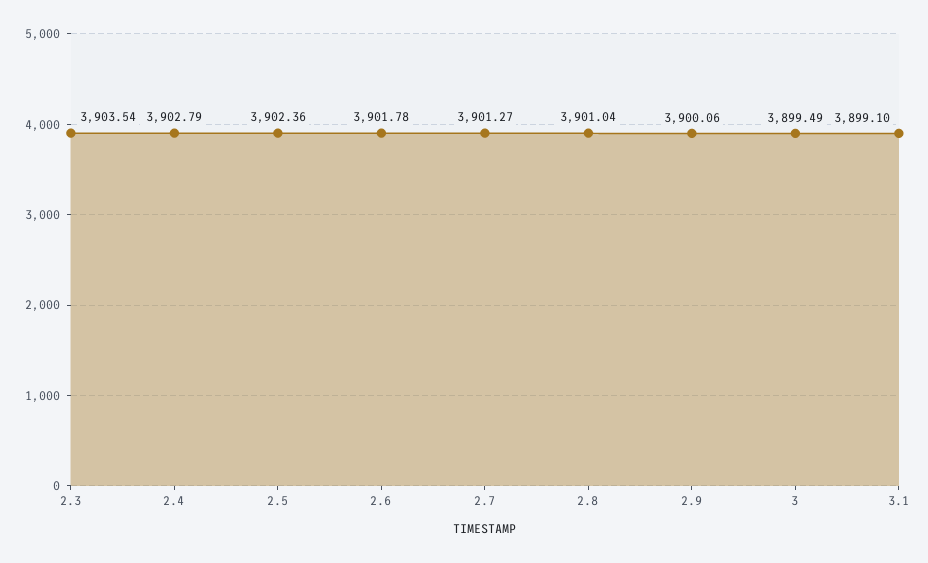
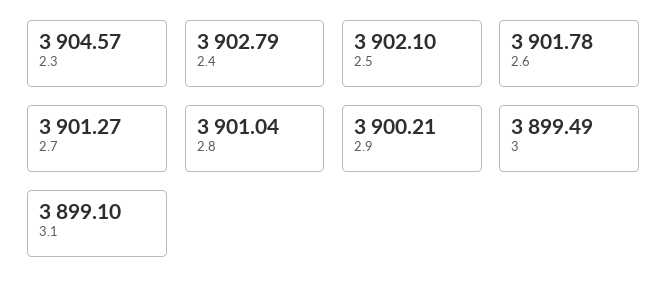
2.3: 3903.54 -> 3904.57
2.5: 3902.36 -> 3902.1
2.9: 3900.06 -> 3900.21

